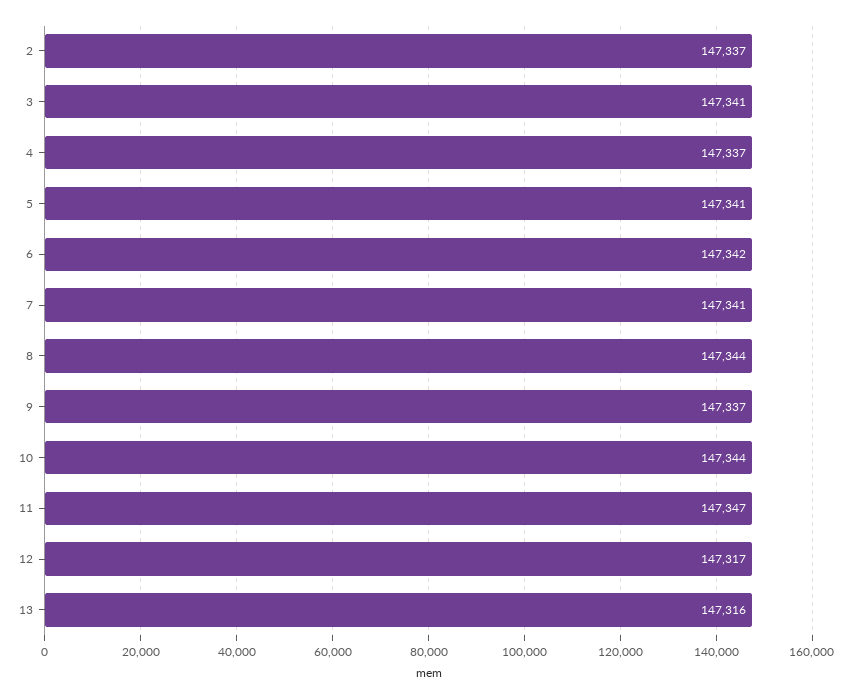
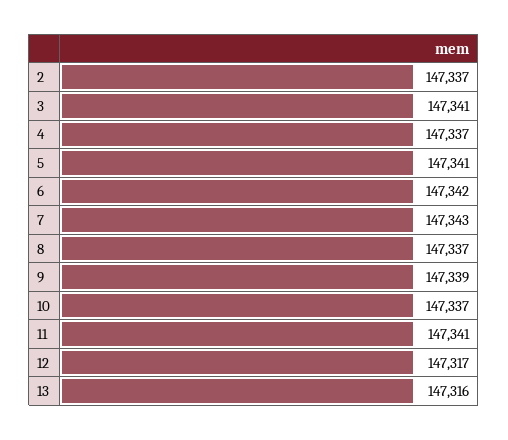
7: 147341 -> 147343
8: 147344 -> 147337
9: 147337 -> 147339
10: 147344 -> 147337
11: 147347 -> 147341

